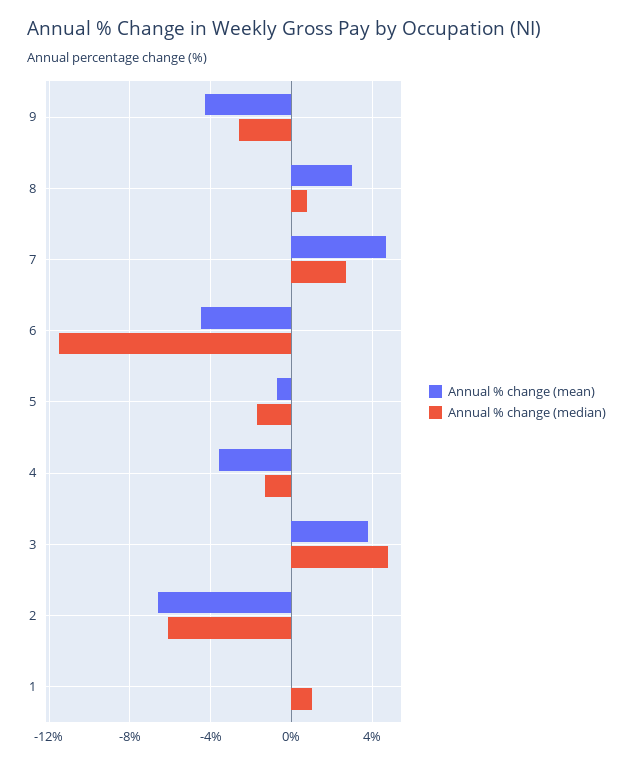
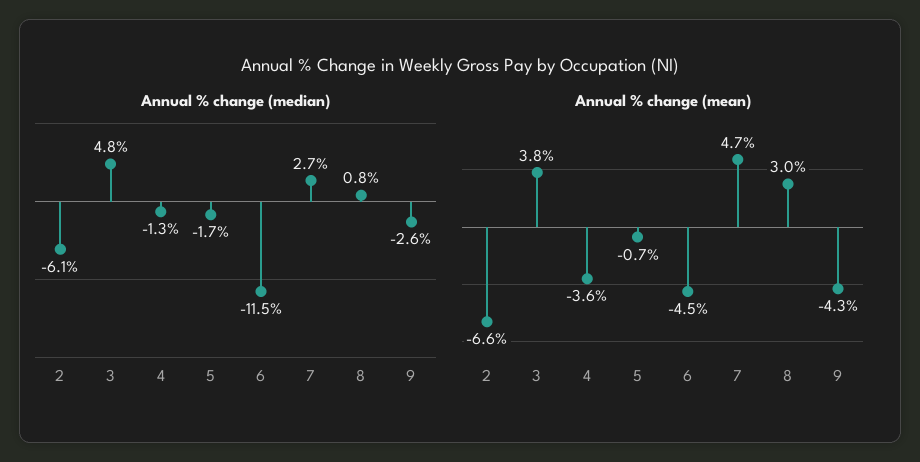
Annual % change (mean), 1: 0 -> none
Annual % change (median), 1: 1 -> none

